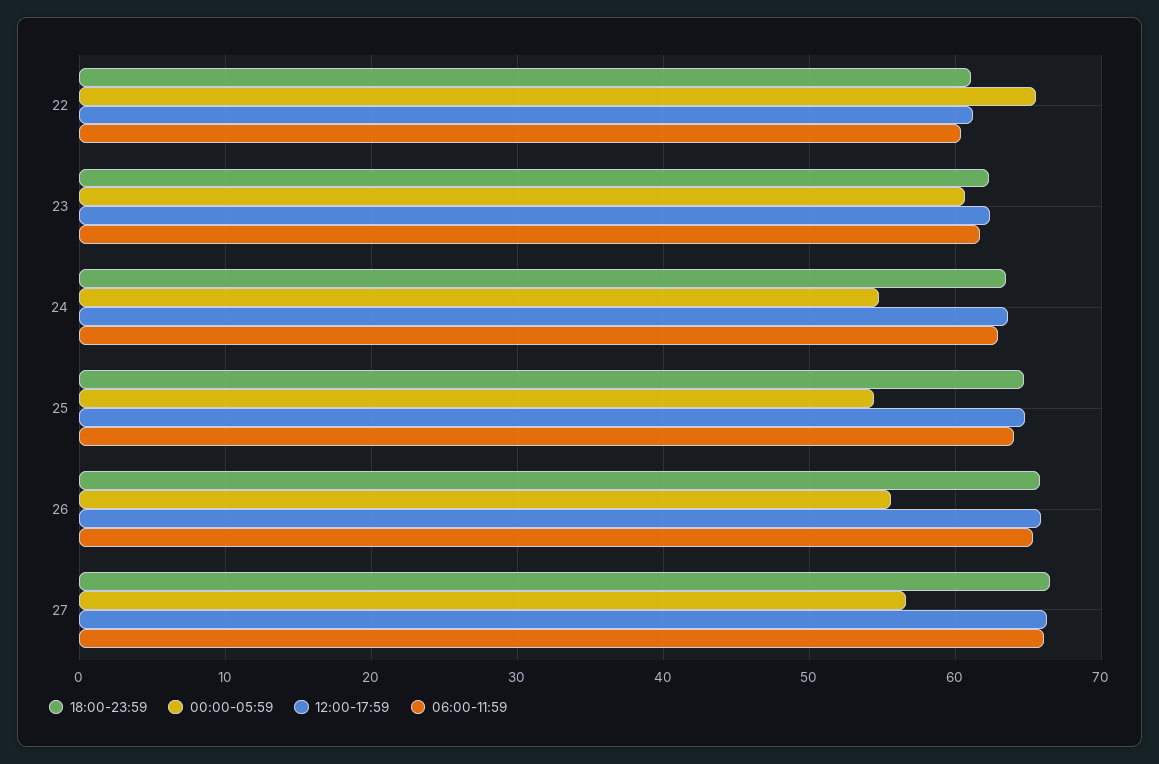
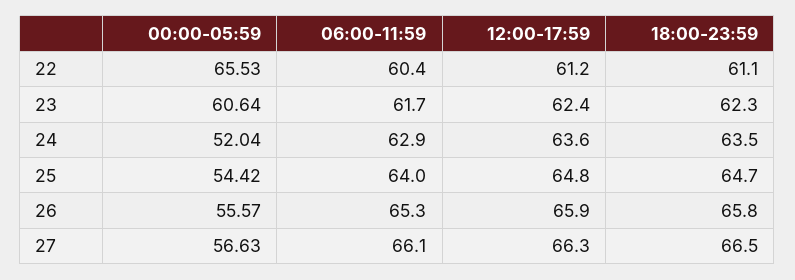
00:00-05:59, 24: 55 -> 52.04

